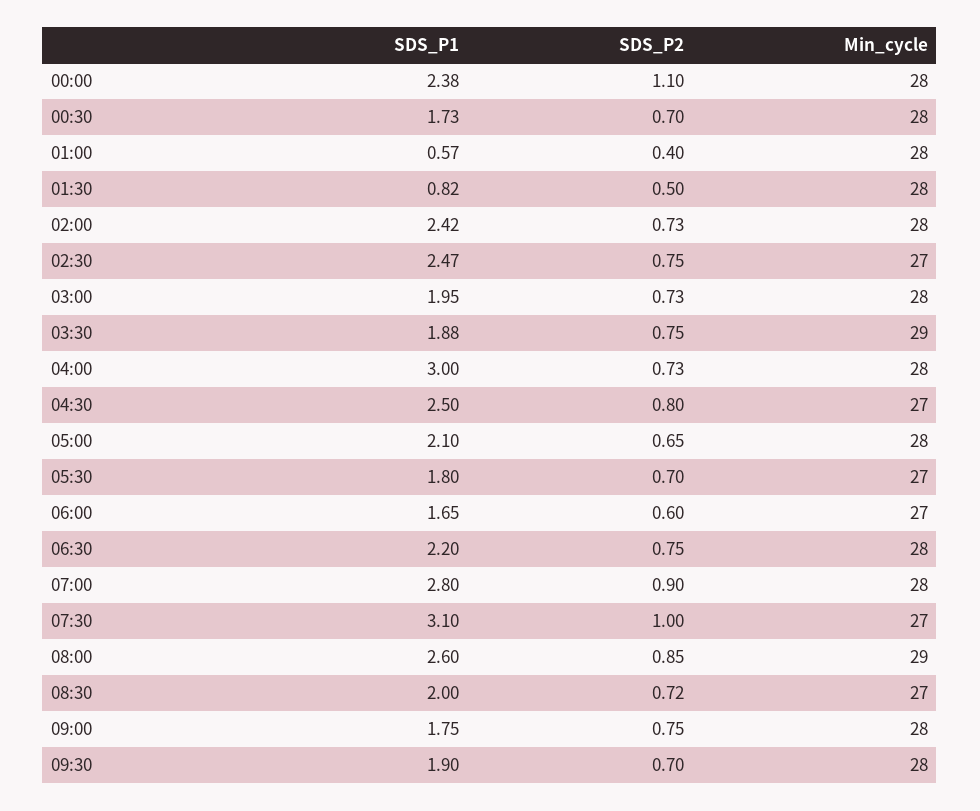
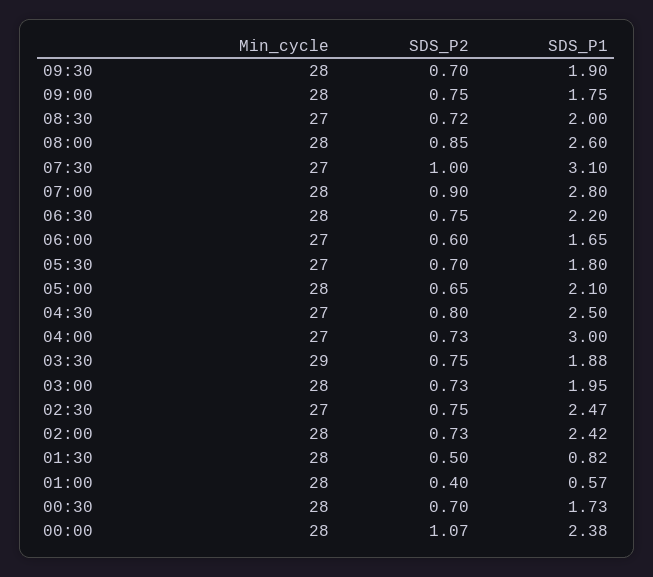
SDS_P2, 00:00: 1.1 -> 1.07
Min_cycle, 04:00: 28 -> 27
Min_cycle, 08:00: 29 -> 28

